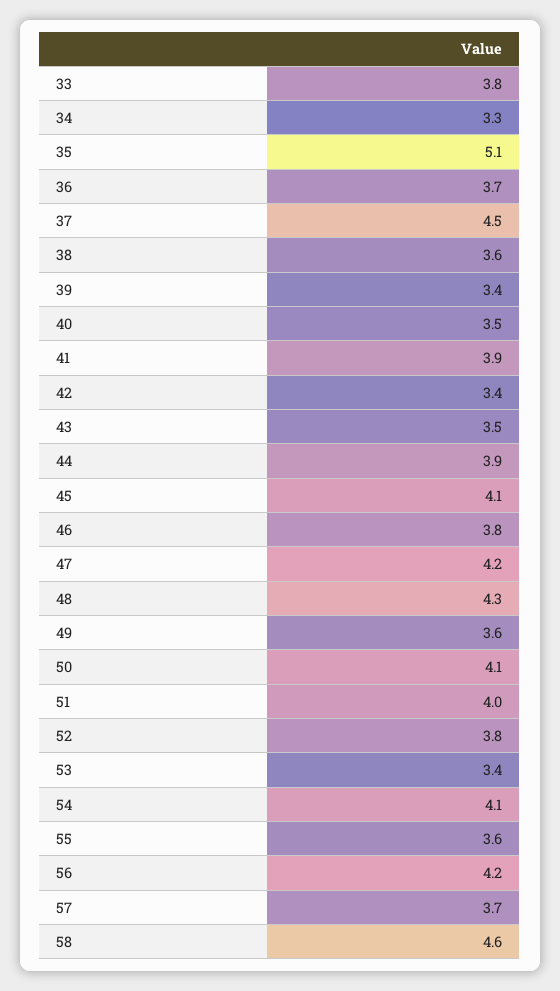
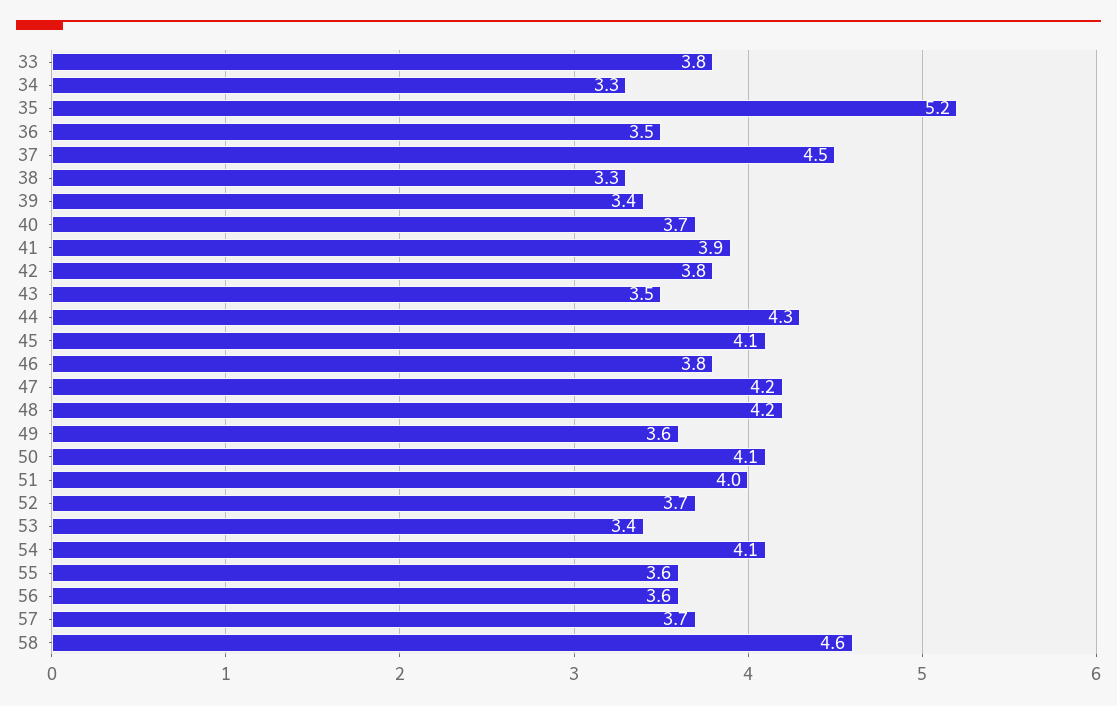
35: 5.1 -> 5.2
36: 3.7 -> 3.5
38: 3.6 -> 3.3
40: 3.5 -> 3.7
42: 3.4 -> 3.8
44: 3.9 -> 4.3
48: 4.3 -> 4.2
52: 3.8 -> 3.7
56: 4.2 -> 3.6

